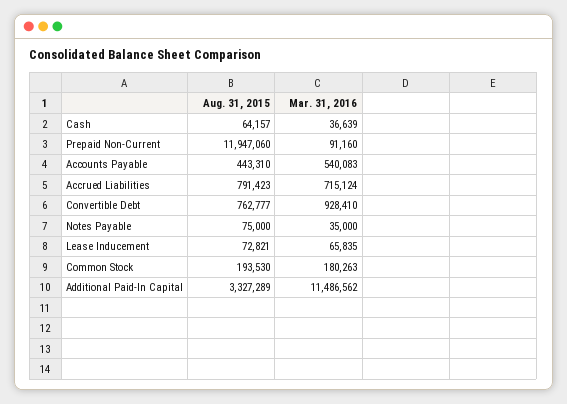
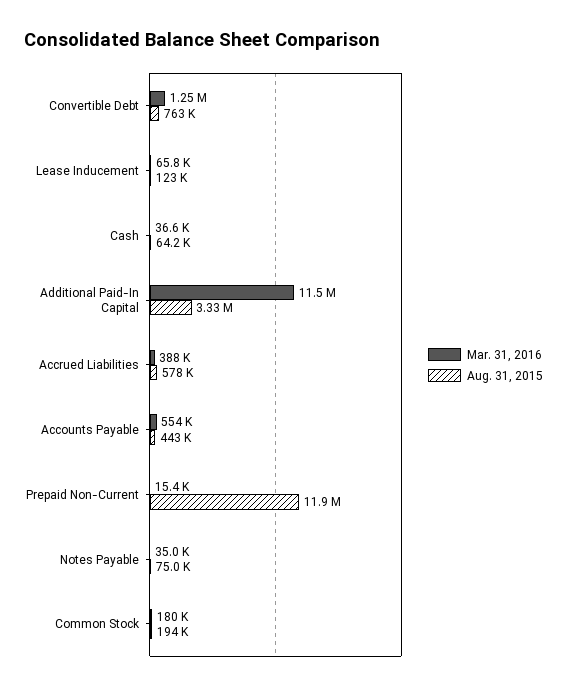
Mar. 31, 2016, Prepaid Non-Current: 91160 -> 15400
Mar. 31, 2016, Accounts Payable: 540083 -> 554000
Aug. 31, 2015, Accrued Liabilities: 791423 -> 578000
Mar. 31, 2016, Accrued Liabilities: 715124 -> 388000
Mar. 31, 2016, Convertible Debt: 928410 -> 1250000
Aug. 31, 2015, Lease Inducement: 72821 -> 123000

